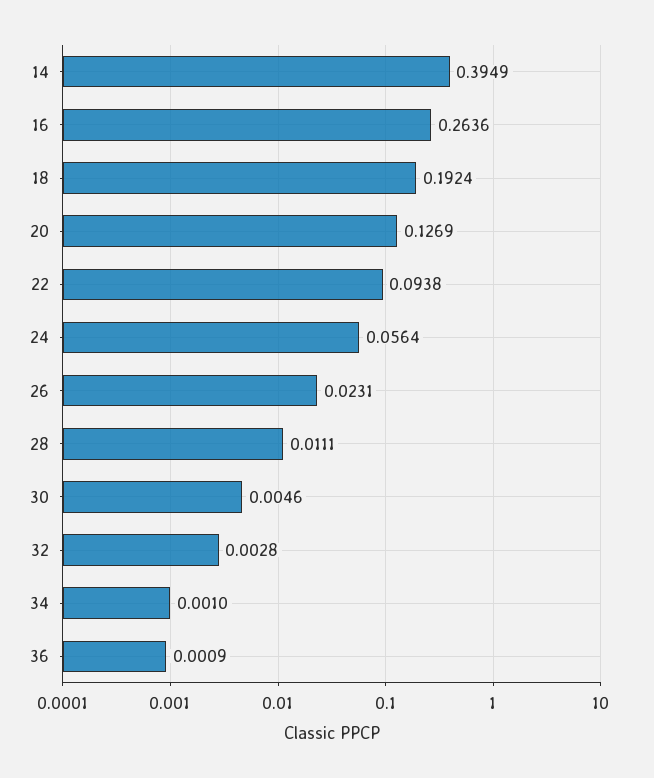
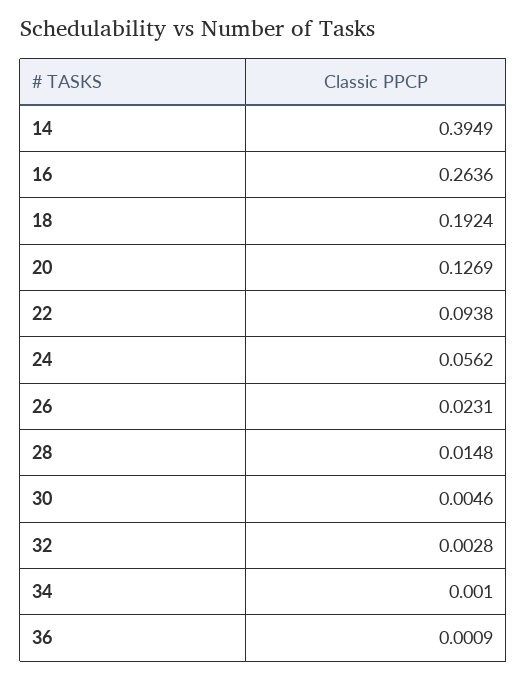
24: 0.0564 -> 0.0562
28: 0.0111 -> 0.0148

